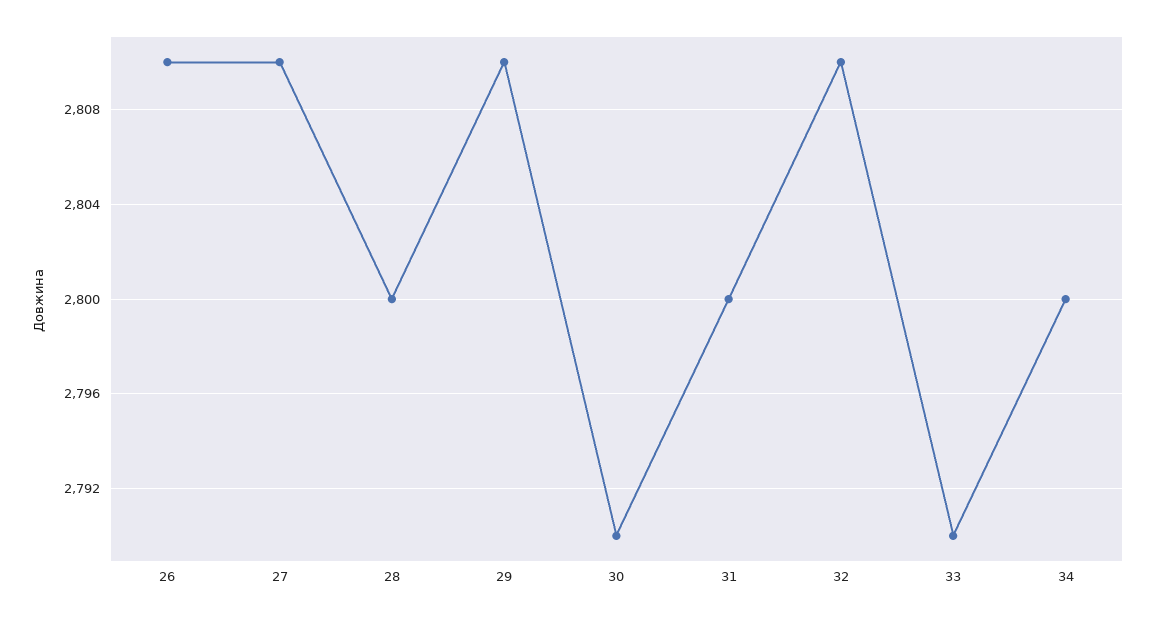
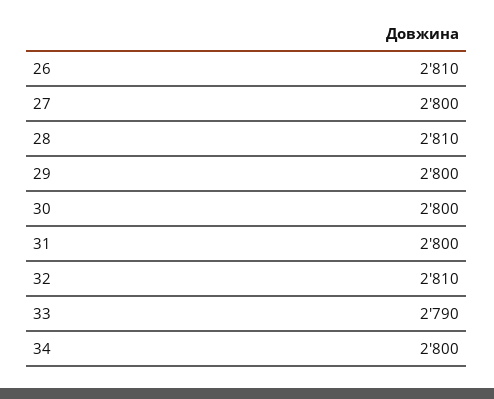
27: 2810 -> 2800
28: 2800 -> 2810
29: 2810 -> 2800
30: 2790 -> 2800

